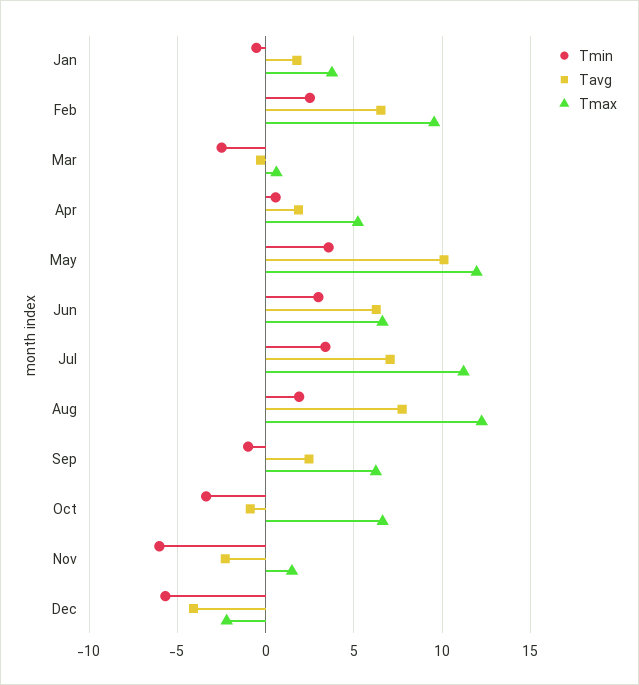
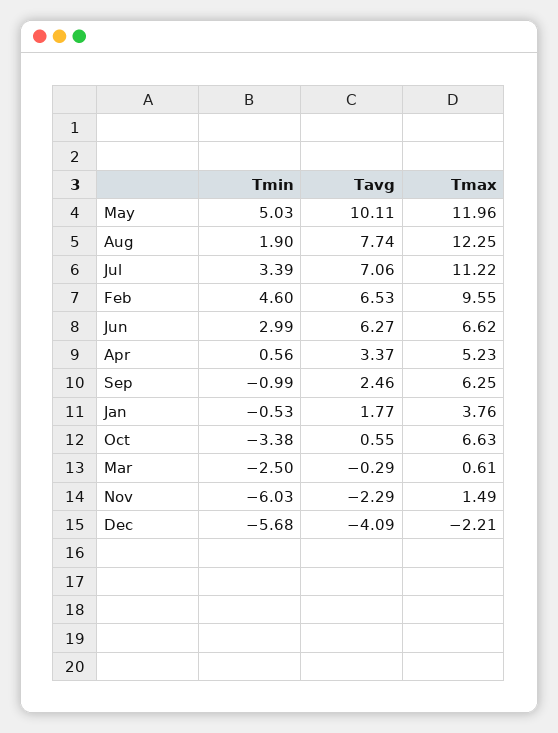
Tmin, Feb: 2.5 -> 4.6
Tavg, Apr: 2 -> 3.37
Tmin, May: 3.5 -> 5.03
Tavg, Oct: -1 -> 0.55

